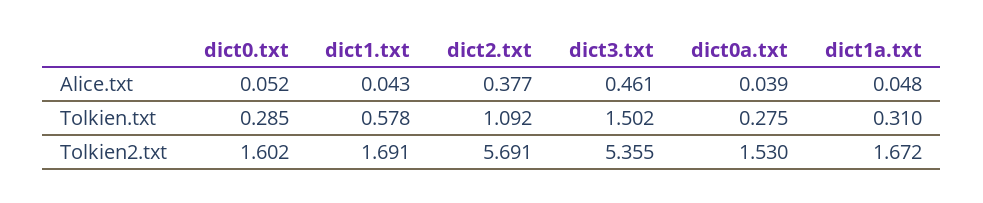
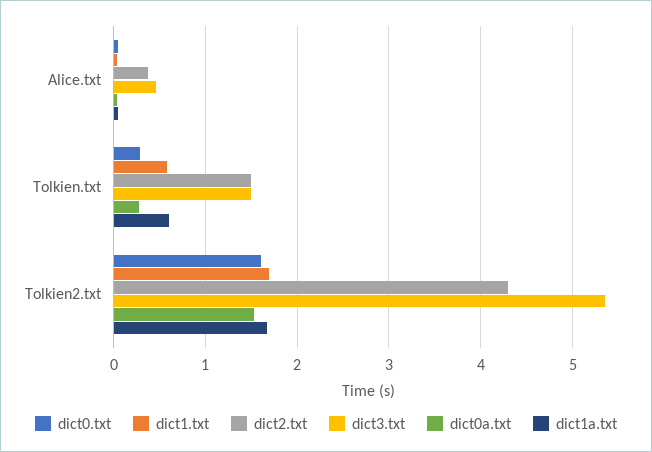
dict2.txt, Tolkien.txt: 1.092 -> 1.5
dict1a.txt, Tolkien.txt: 0.31 -> 0.6
dict2.txt, Tolkien2.txt: 5.691 -> 4.3

